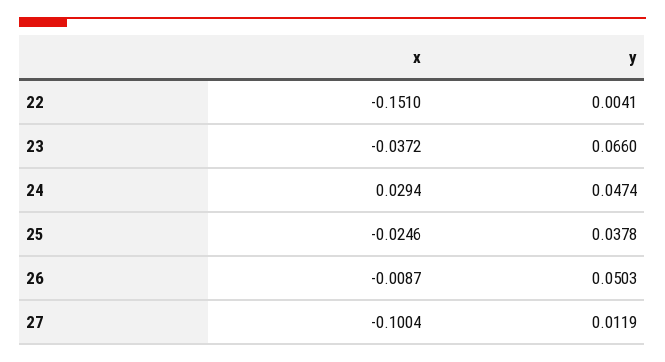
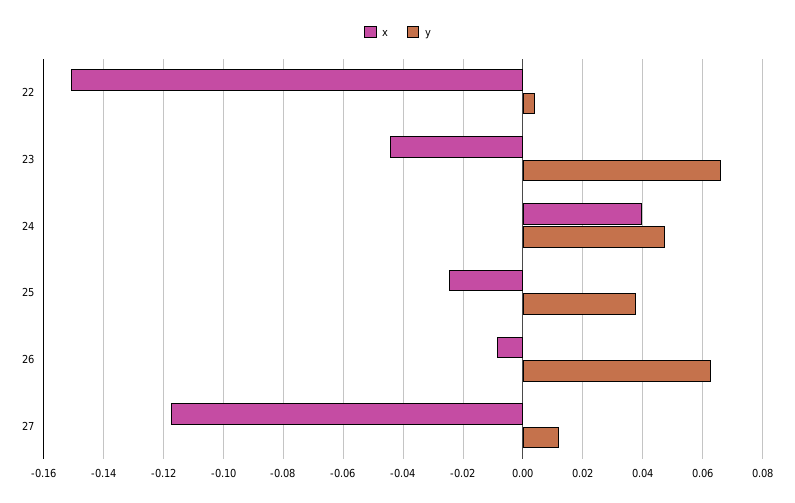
x, 23: -0.0372 -> -0.045
x, 24: 0.0294 -> 0.04
y, 26: 0.0503 -> 0.0625
x, 27: -0.1004 -> -0.1175

